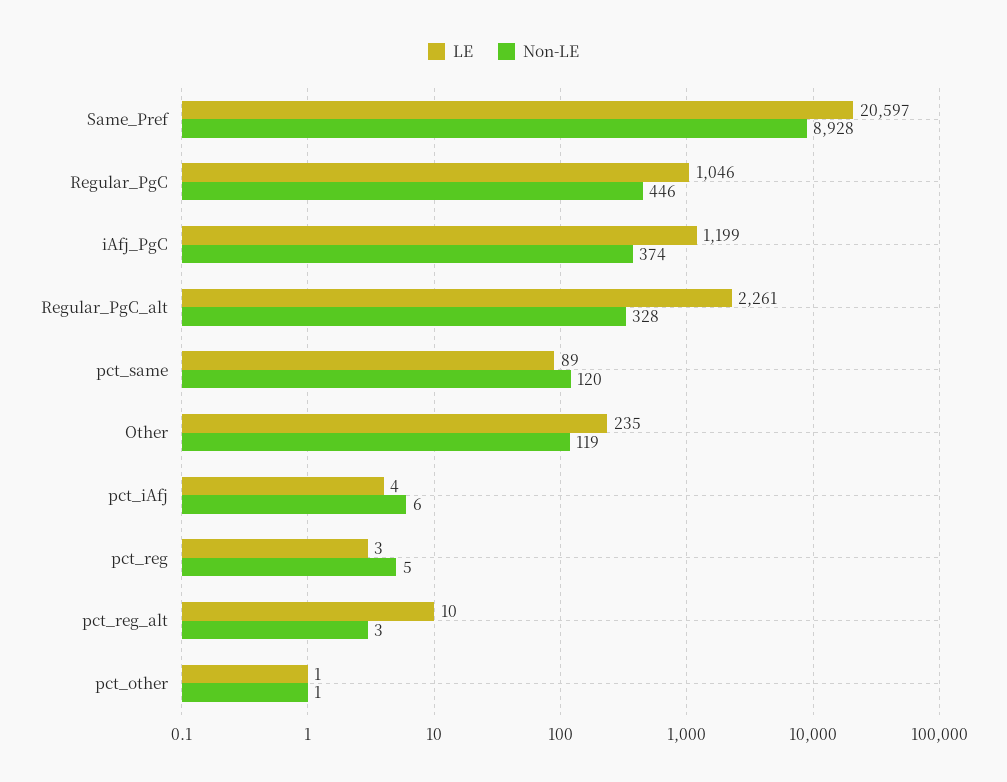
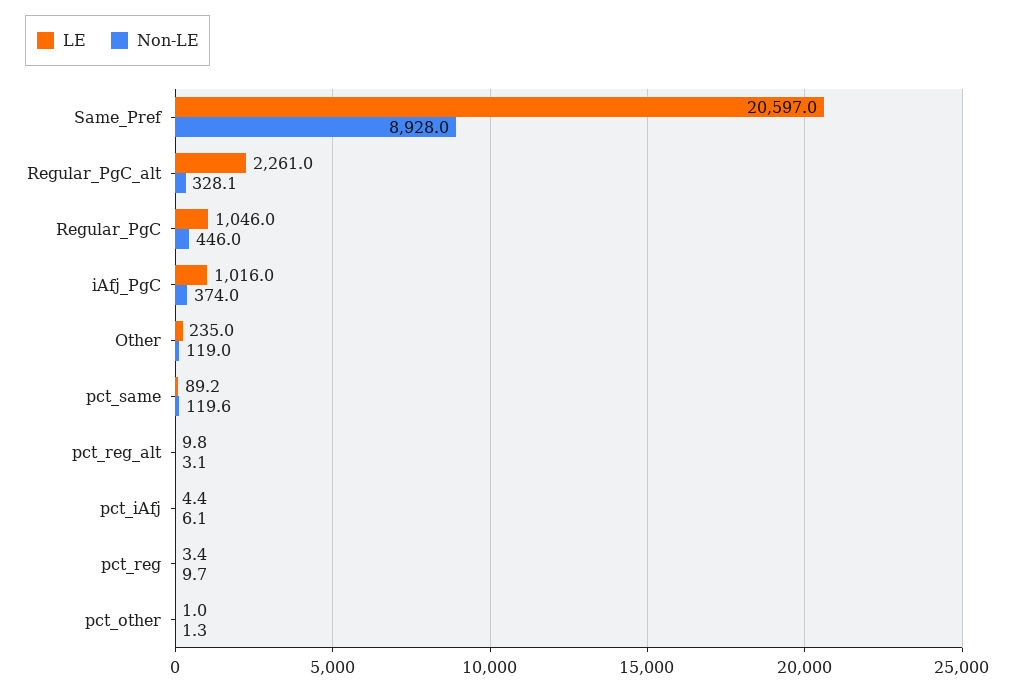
LE, iAfj_PgC: 1199 -> 1016
Non-LE, pct_reg: 5 -> 9.7

